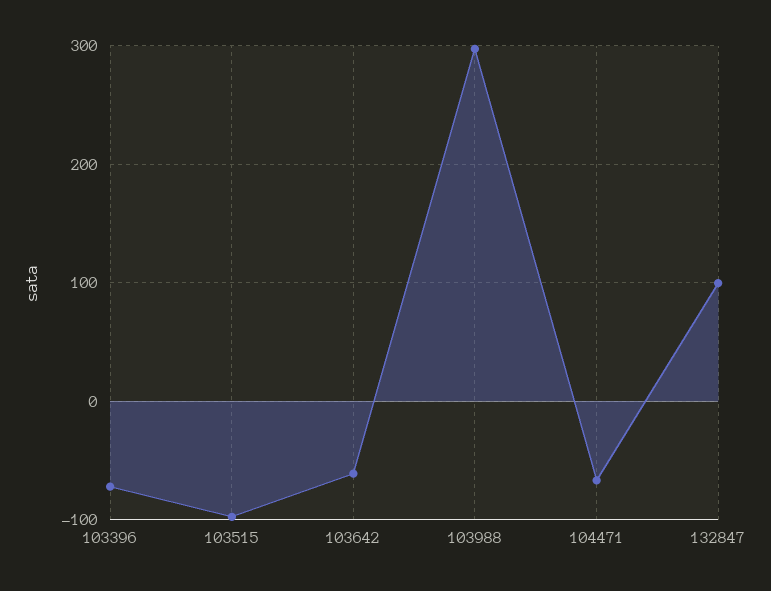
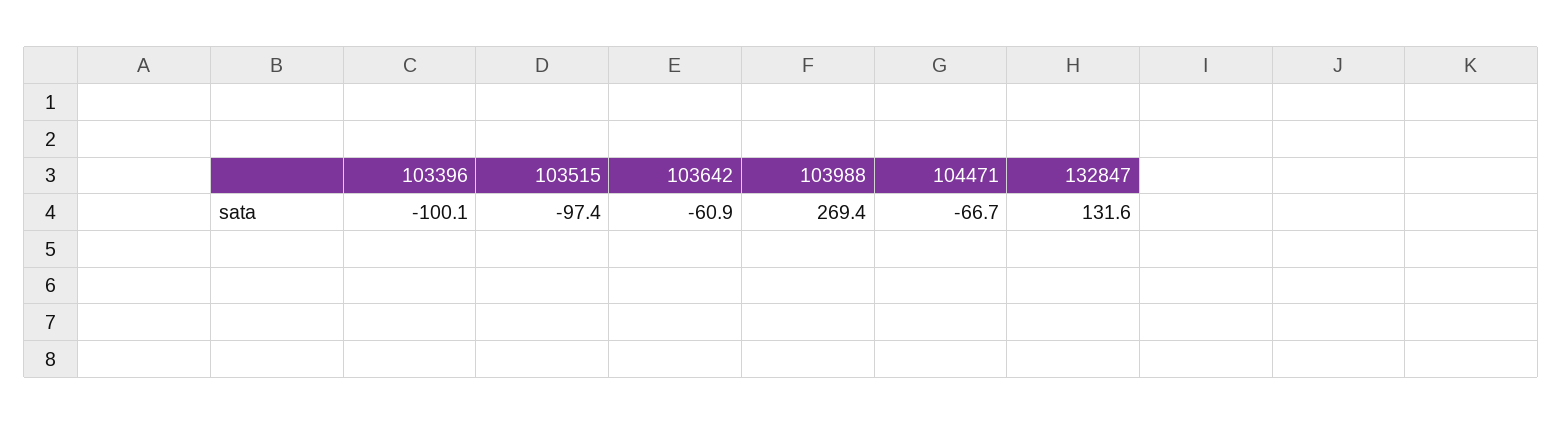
103396: -70 -> -100.1
103988: 300 -> 269.4
132847: 100 -> 131.6

